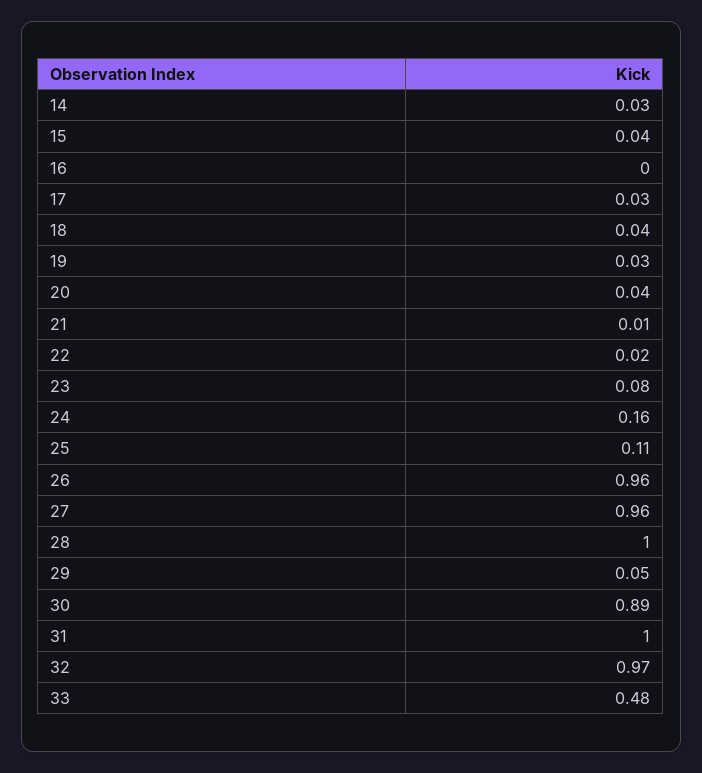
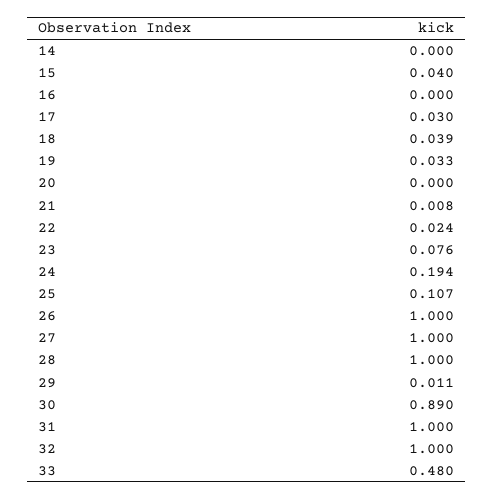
14: 0.03 -> 0
20: 0.04 -> 0
24: 0.16 -> 0.194
26: 0.96 -> 1
27: 0.96 -> 1
29: 0.05 -> 0.011
32: 0.97 -> 1

